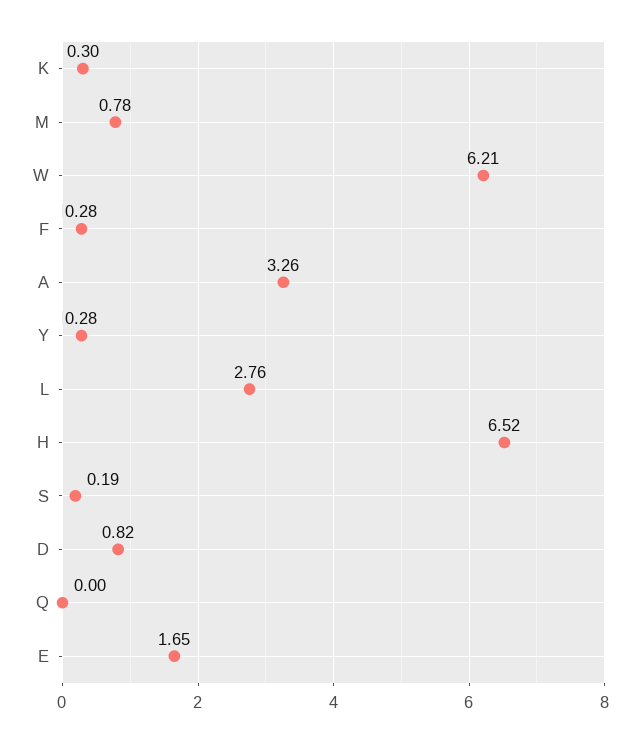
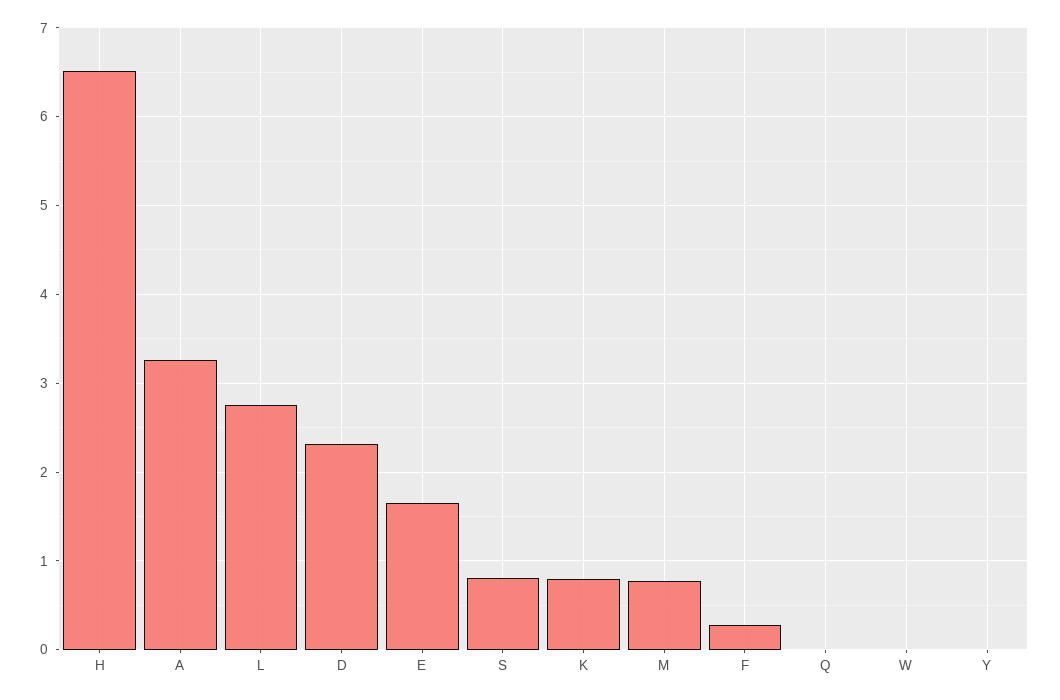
K: 0.3 -> 0.8
W: 6.21 -> 0
Y: 0.28 -> 0
S: 0.19 -> 0.8
D: 0.82 -> 2.3

